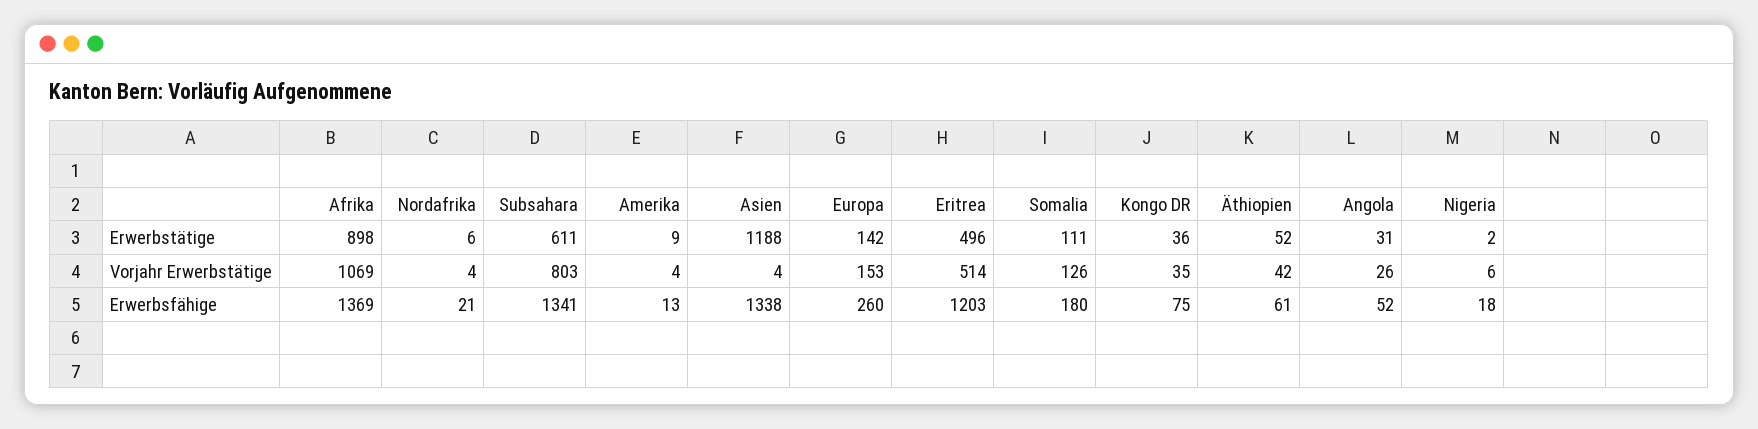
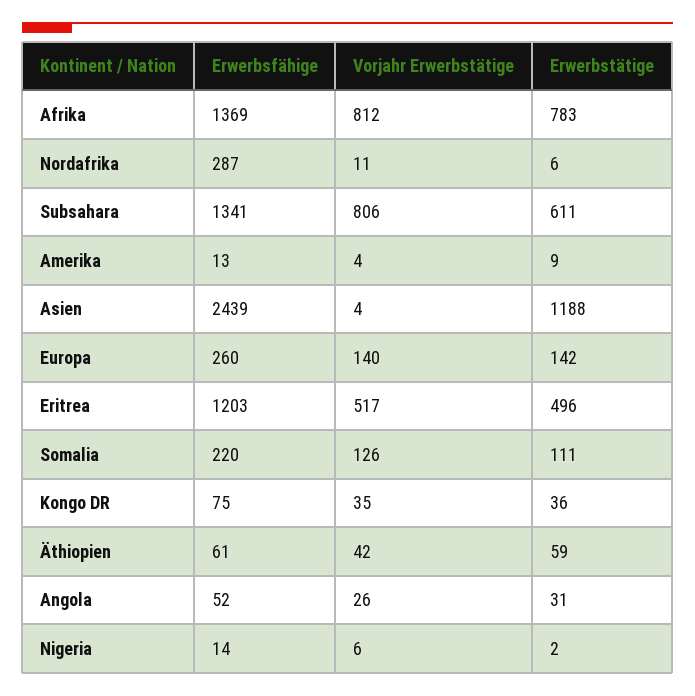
Afrika, Erwerbstätige: 898 -> 783
Äthiopien, Erwerbstätige: 52 -> 59
Afrika, Vorjahr Erwerbstätige: 1069 -> 812
Nordafrika, Vorjahr Erwerbstätige: 4 -> 11
Subsahara, Vorjahr Erwerbstätige: 803 -> 806
Europa, Vorjahr Erwerbstätige: 153 -> 140
Eritrea, Vorjahr Erwerbstätige: 514 -> 517
Nordafrika, Erwerbsfähige: 21 -> 287
Asien, Erwerbsfähige: 1338 -> 2439
Somalia, Erwerbsfähige: 180 -> 220
Nigeria, Erwerbsfähige: 18 -> 14

